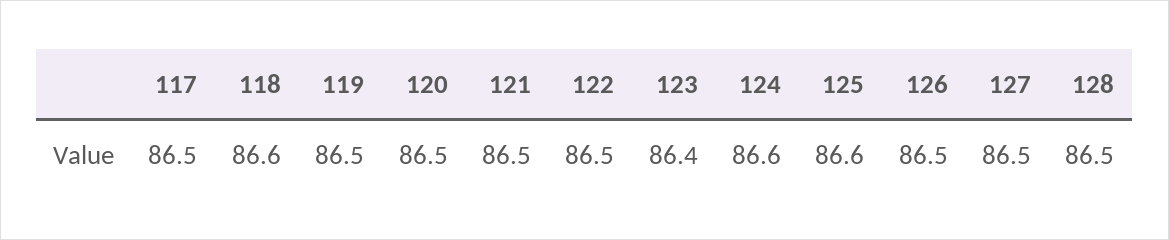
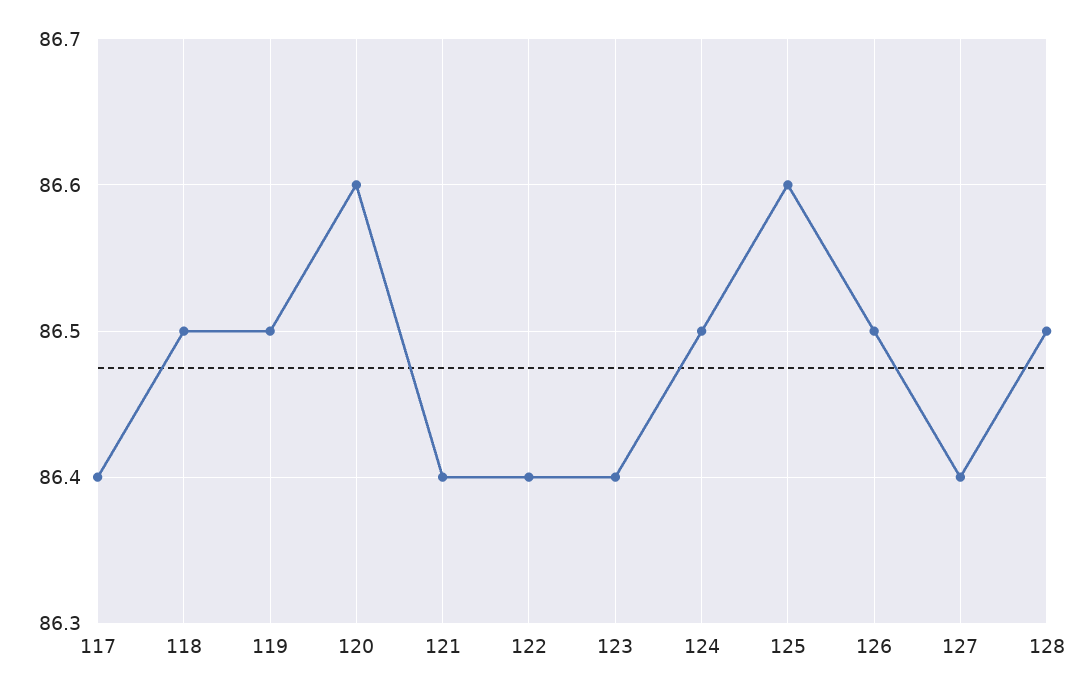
117: 86.5 -> 86.4
118: 86.6 -> 86.5
120: 86.5 -> 86.6
121: 86.5 -> 86.4
122: 86.5 -> 86.4
124: 86.6 -> 86.5
127: 86.5 -> 86.4

